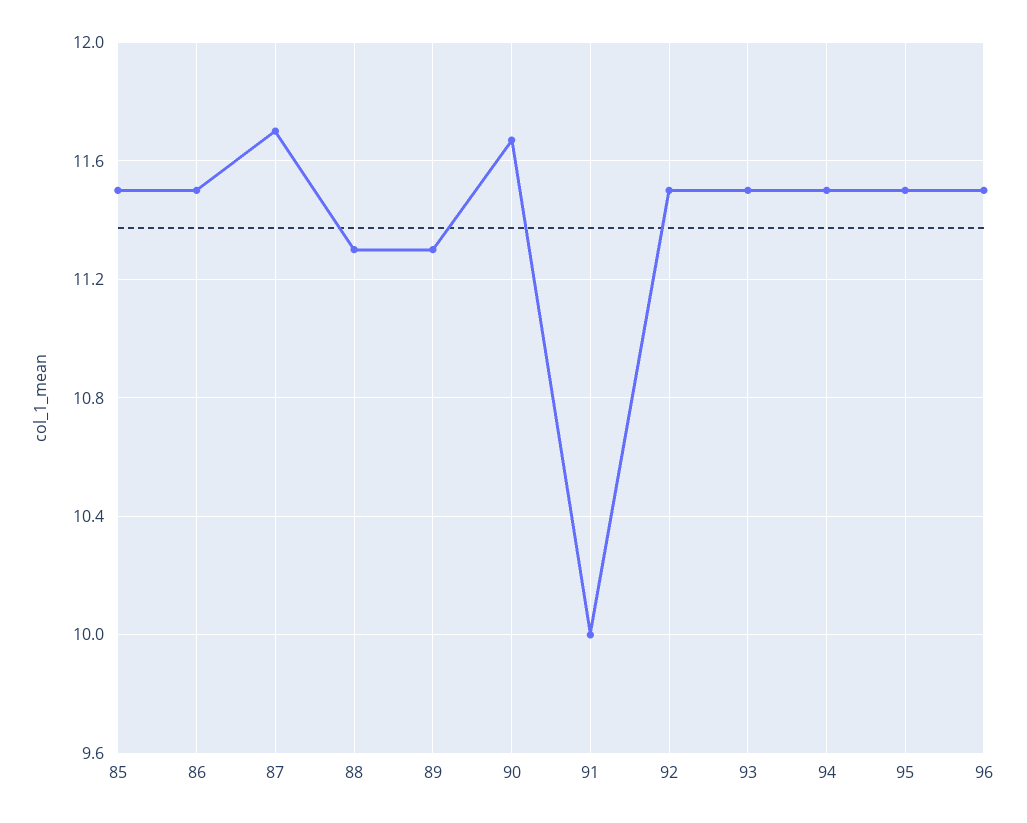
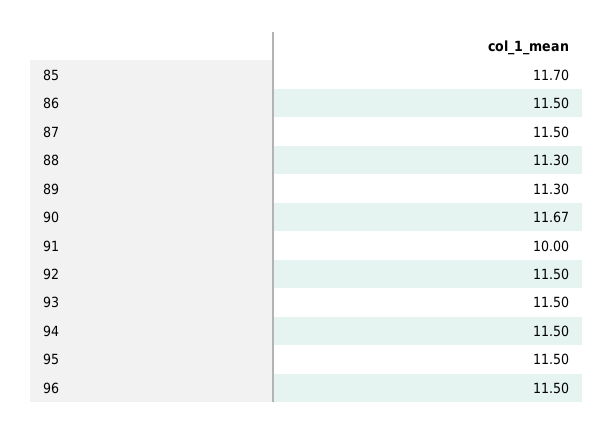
85: 11.5 -> 11.7
87: 11.7 -> 11.5

